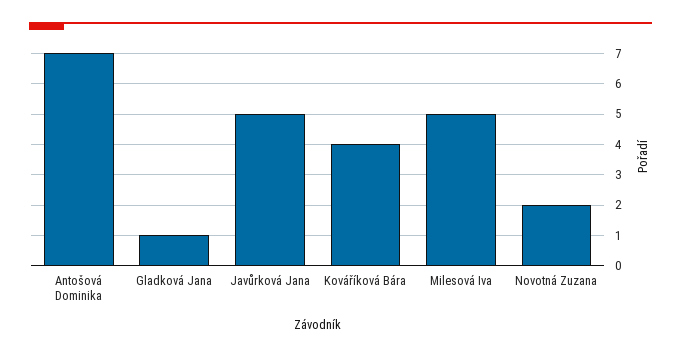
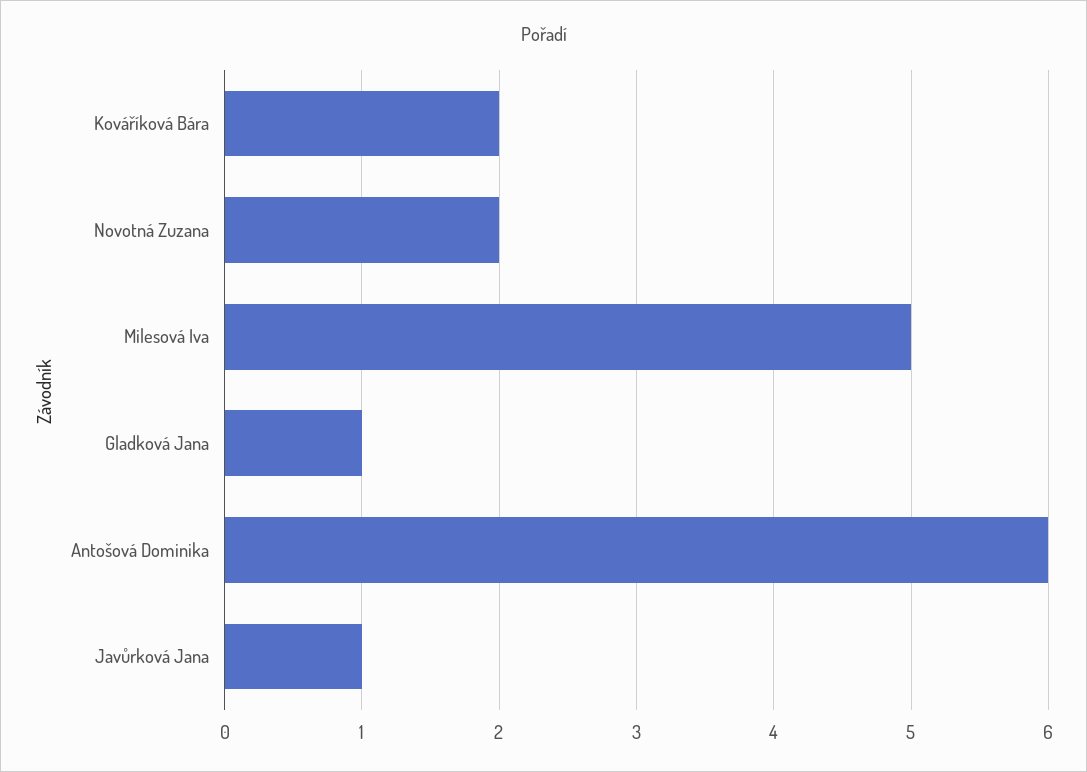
Antošová Dominika: 7 -> 6
Javůrková Jana: 5 -> 1
Kováříková Bára: 4 -> 2

